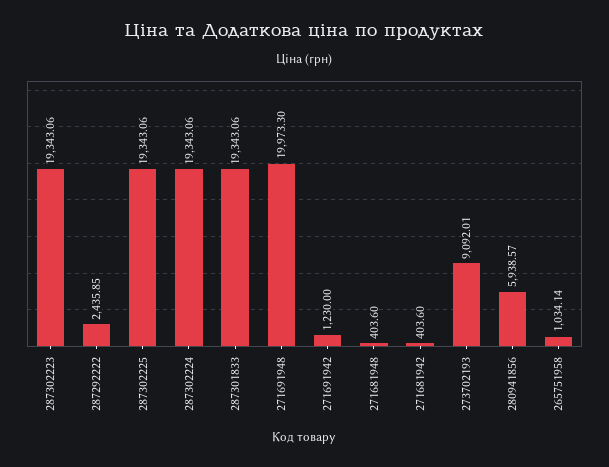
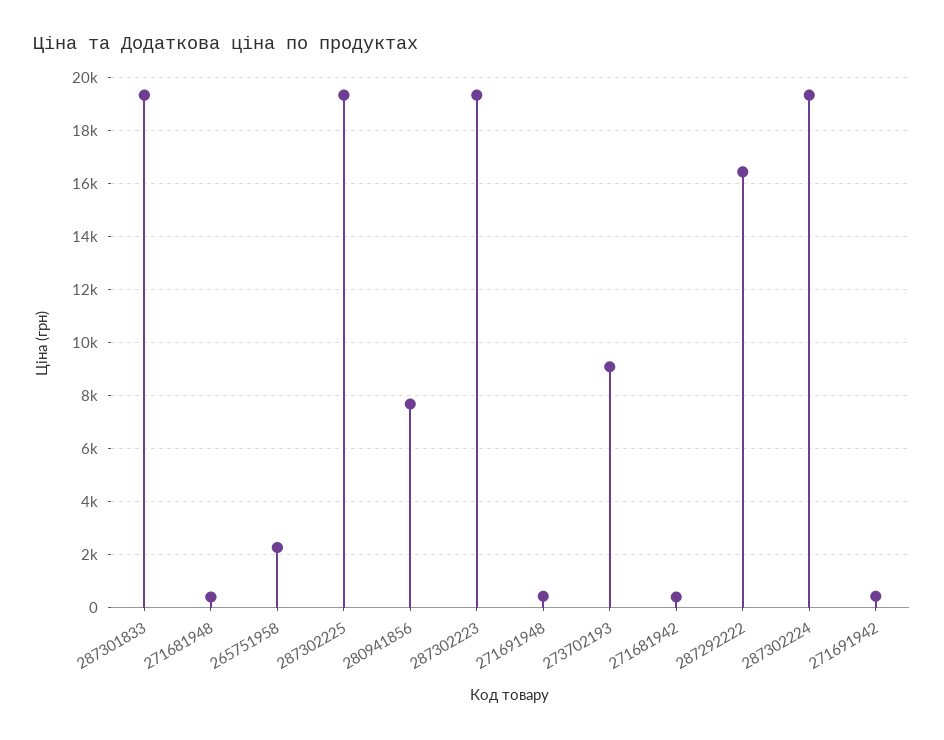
287292222: 2435.85 -> 16500
271691948: 19973.3 -> 500
271691942: 1230 -> 500
280941856: 5938.57 -> 7750
265751958: 1034.14 -> 2250

